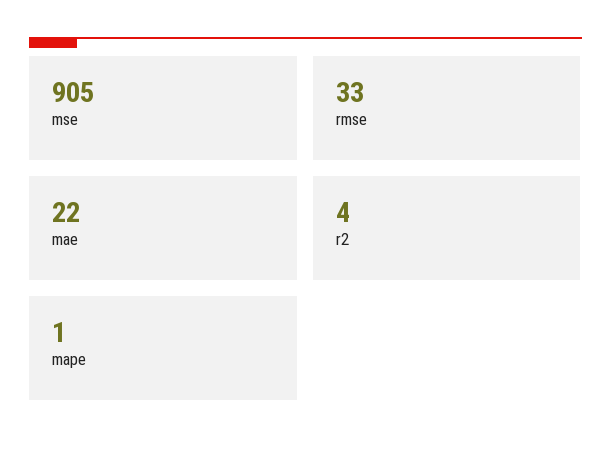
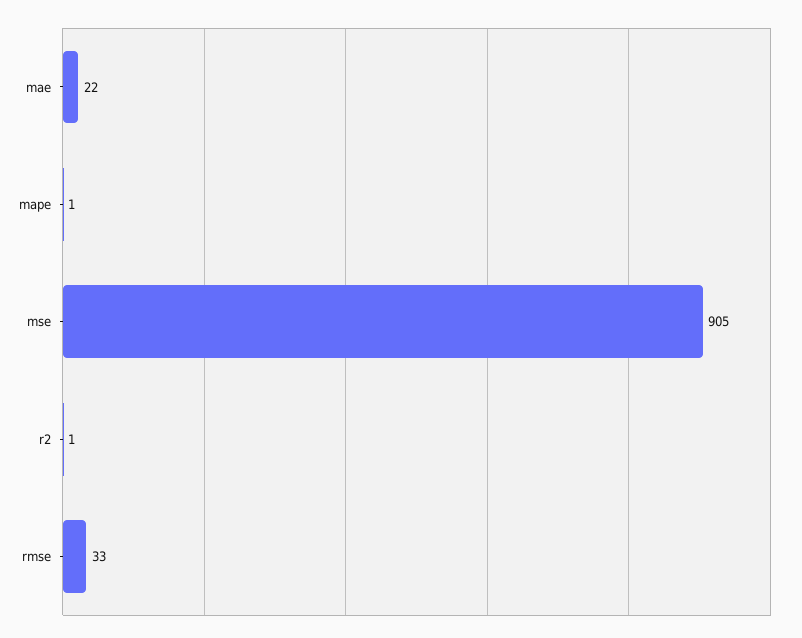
r2: 4 -> 1

